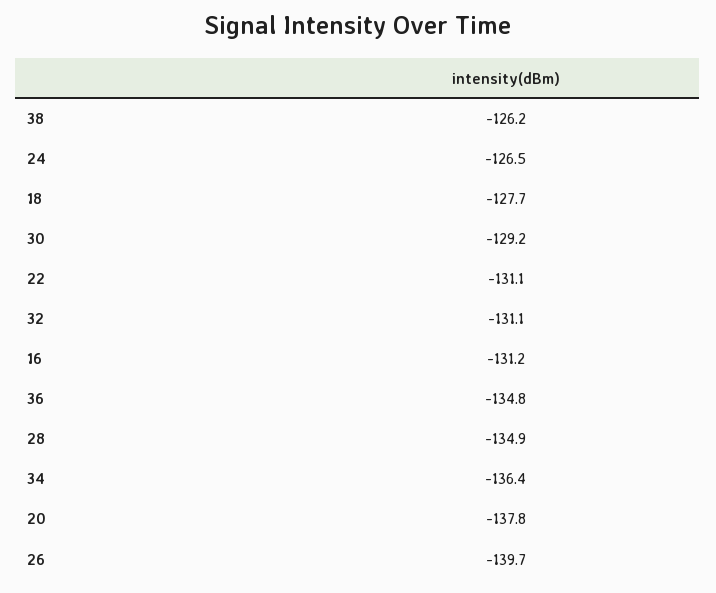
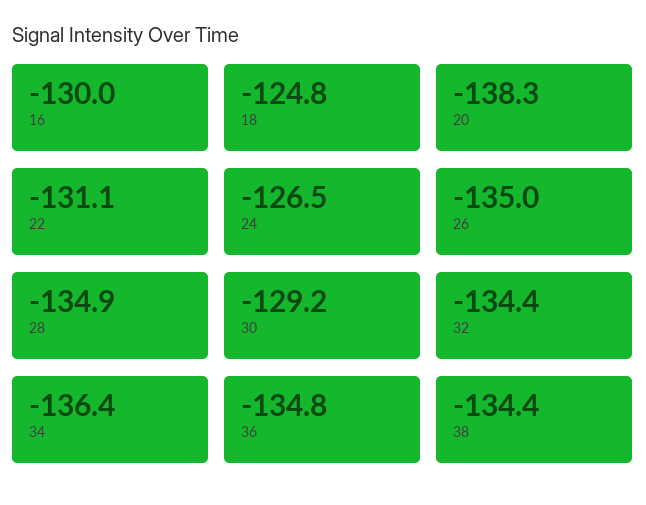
38: -126.2 -> -134.4
18: -127.7 -> -124.8
32: -131.1 -> -134.4
16: -131.2 -> -130
20: -137.8 -> -138.3
26: -139.7 -> -135

